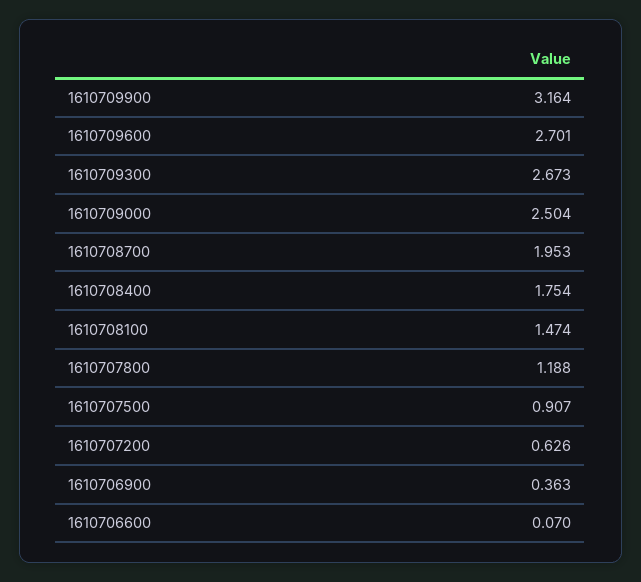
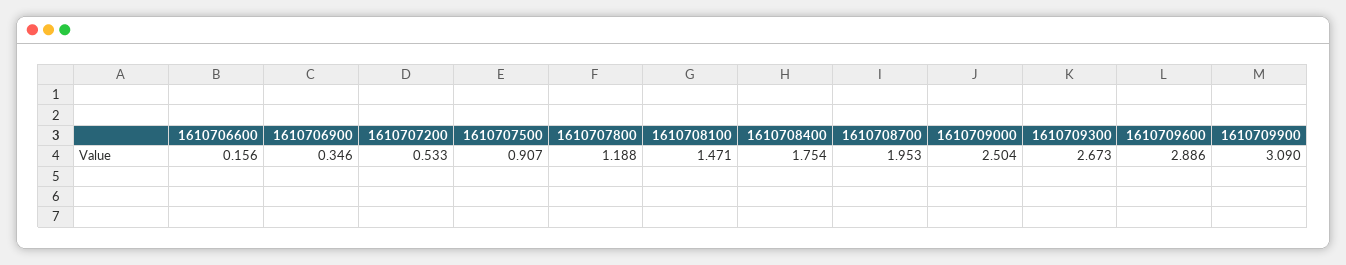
1610709900: 3.164 -> 3.09
1610709600: 2.701 -> 2.886
1610708100: 1.474 -> 1.471
1610707200: 0.626 -> 0.533
1610706900: 0.363 -> 0.346
1610706600: 0.07 -> 0.156

